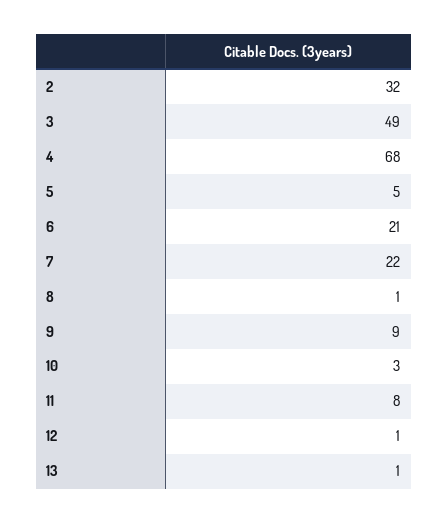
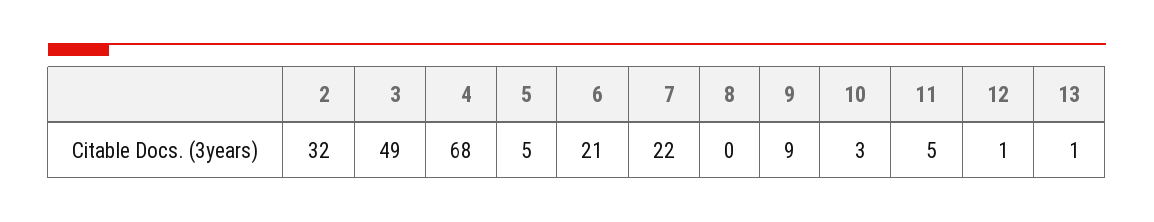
8: 1 -> 0
11: 8 -> 5

